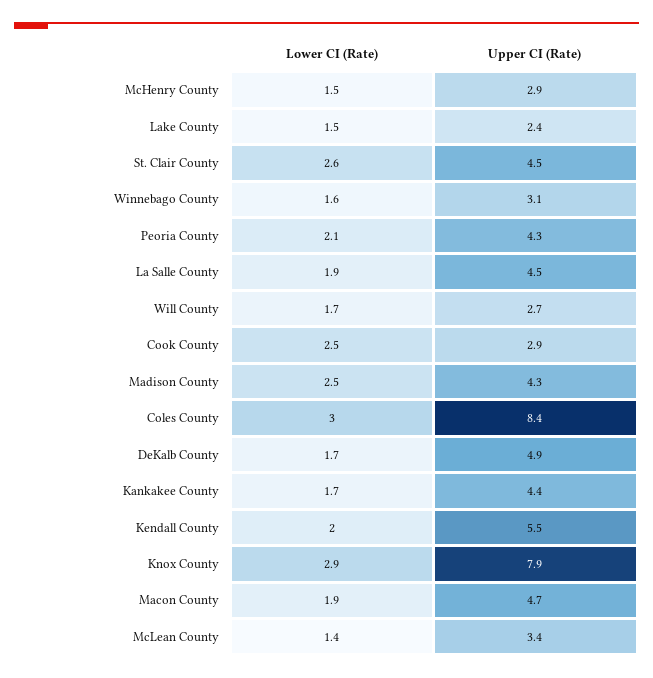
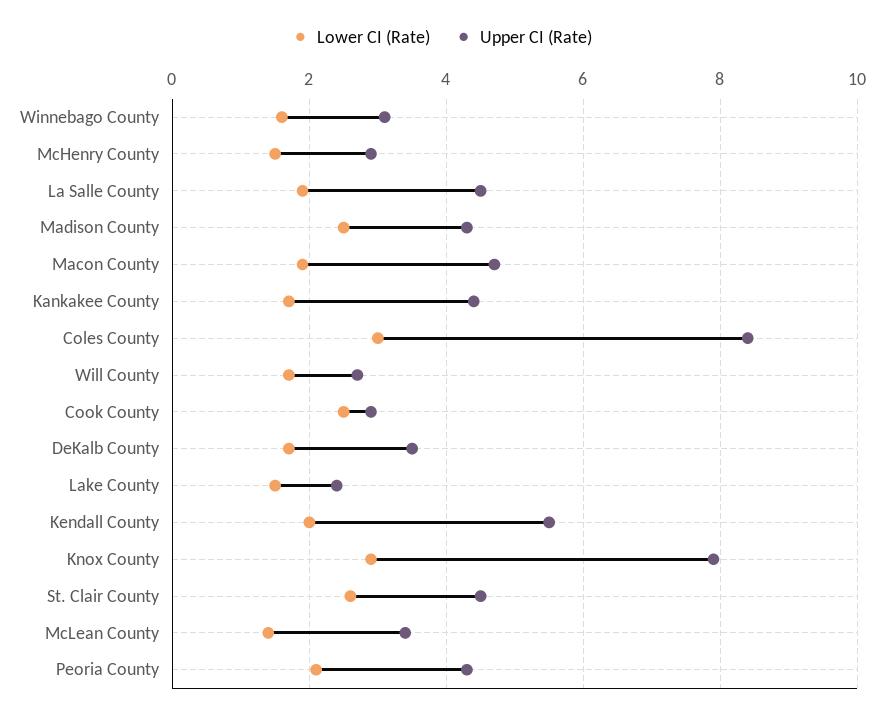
Upper CI (Rate), DeKalb County: 4.9 -> 3.5

